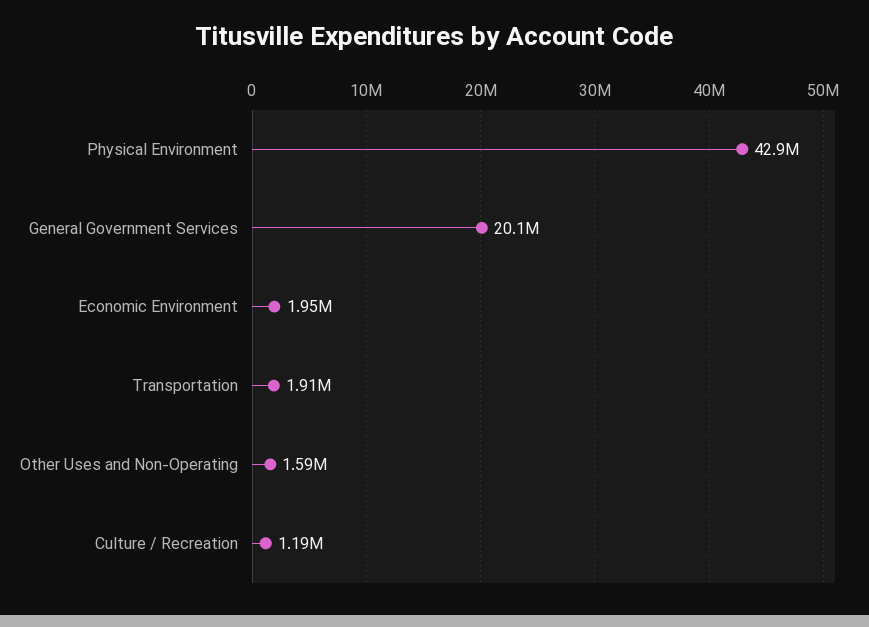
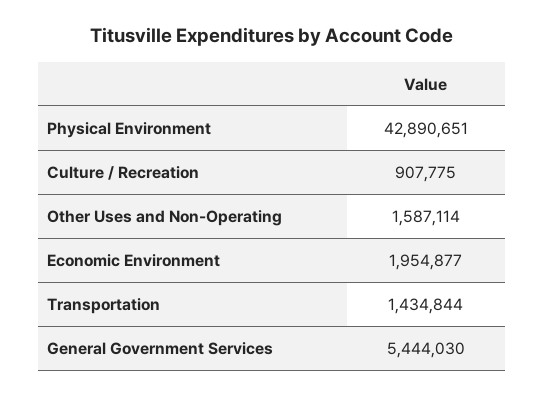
General Government Services: 20100000 -> 5444030
Transportation: 1910000 -> 1434844
Culture / Recreation: 1190000 -> 907775

